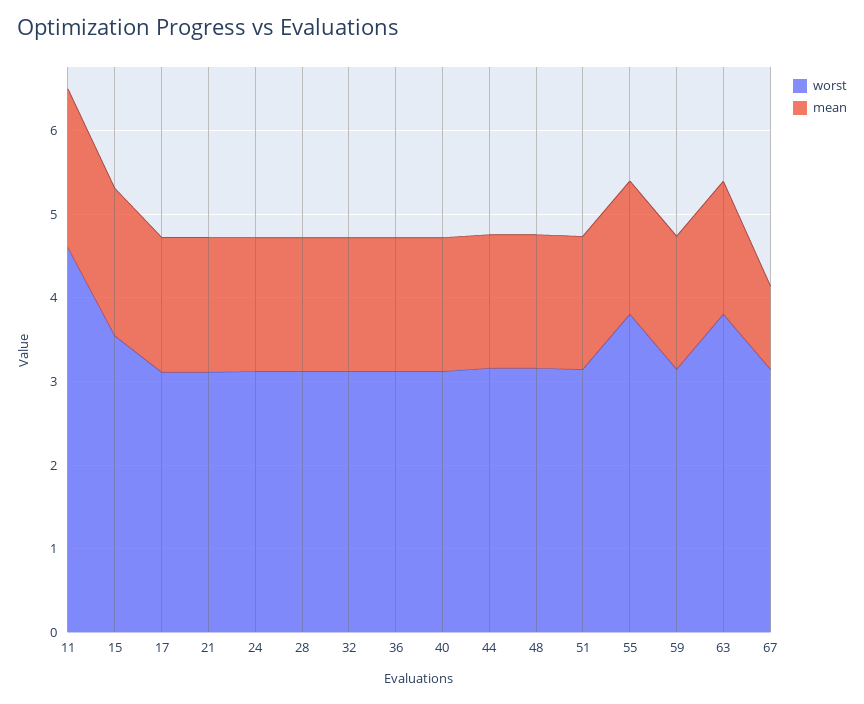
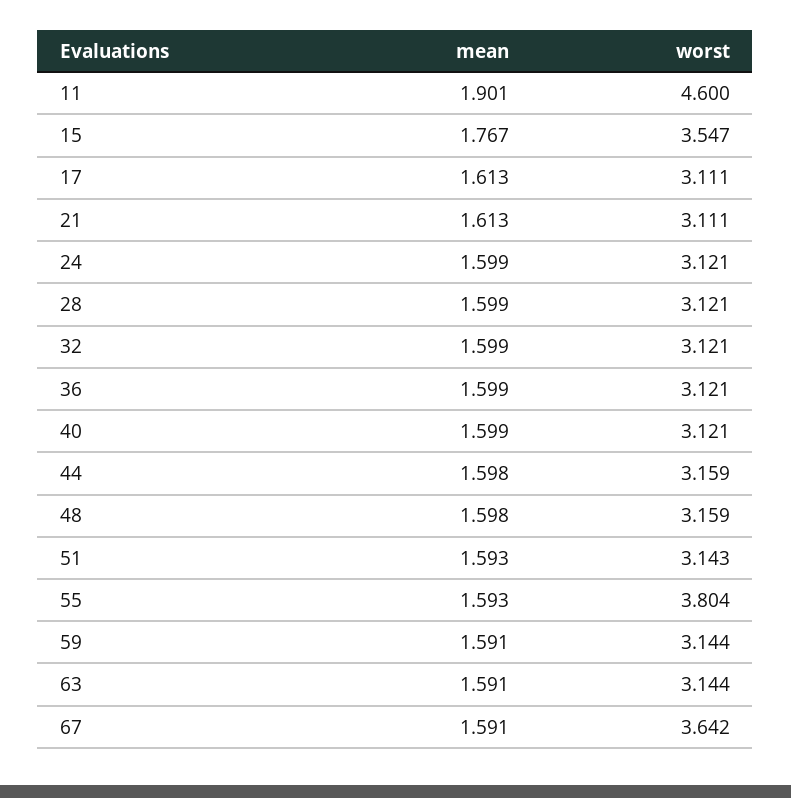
worst, 63: 3.8 -> 3.144
worst, 67: 3.2 -> 3.642
mean, 67: 1 -> 1.591

